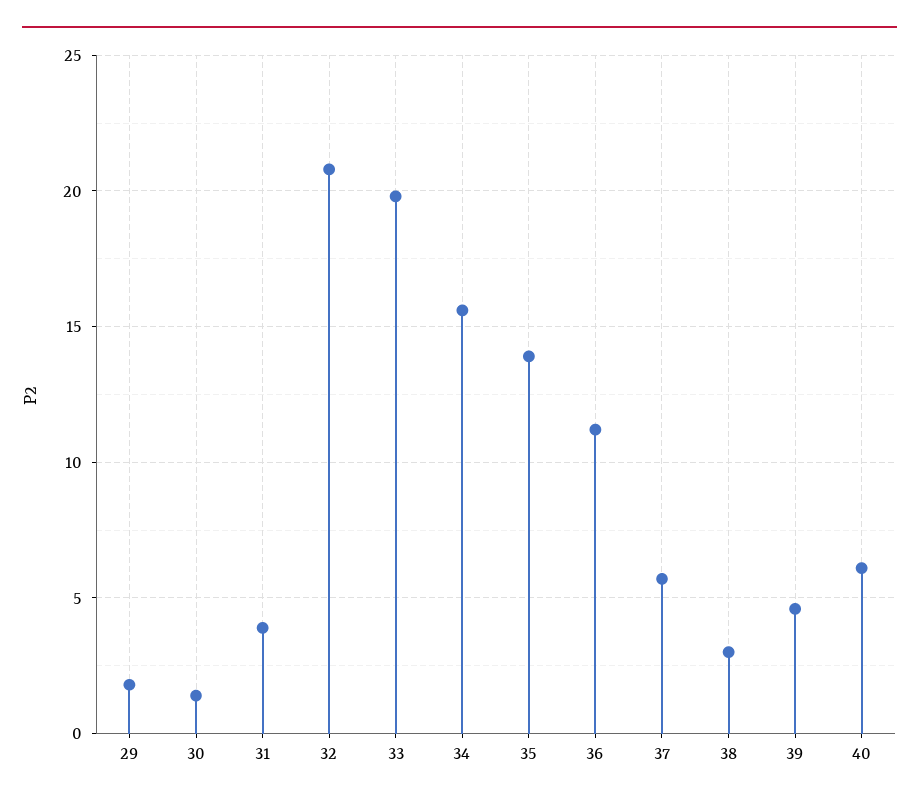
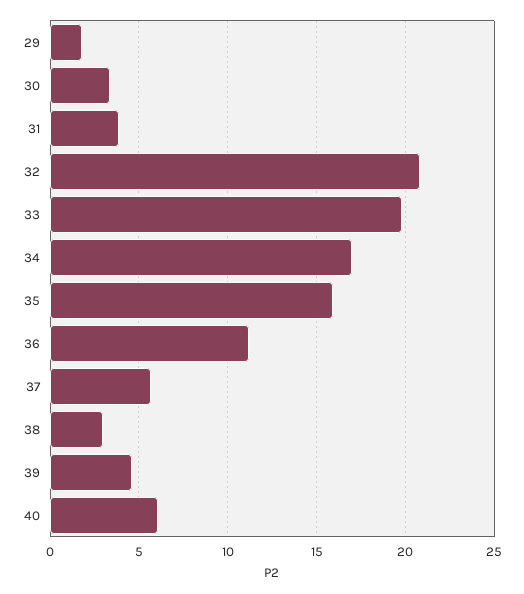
30: 1.5 -> 3.5
34: 15.5 -> 17
35: 14 -> 16

